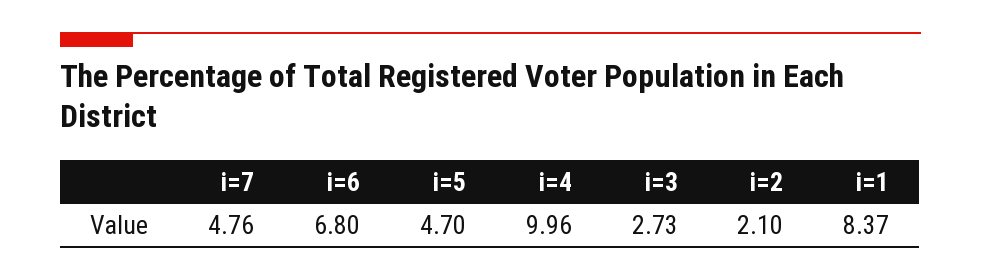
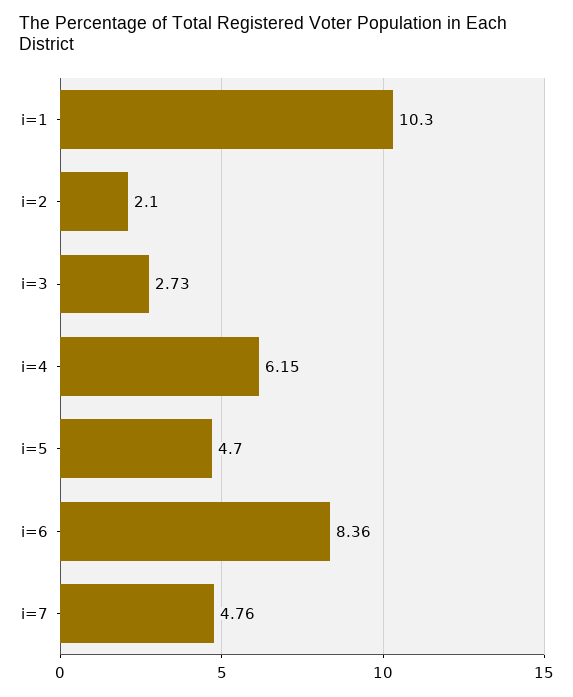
i=6: 6.8 -> 8.36
i=4: 9.96 -> 6.15
i=1: 8.37 -> 10.3

